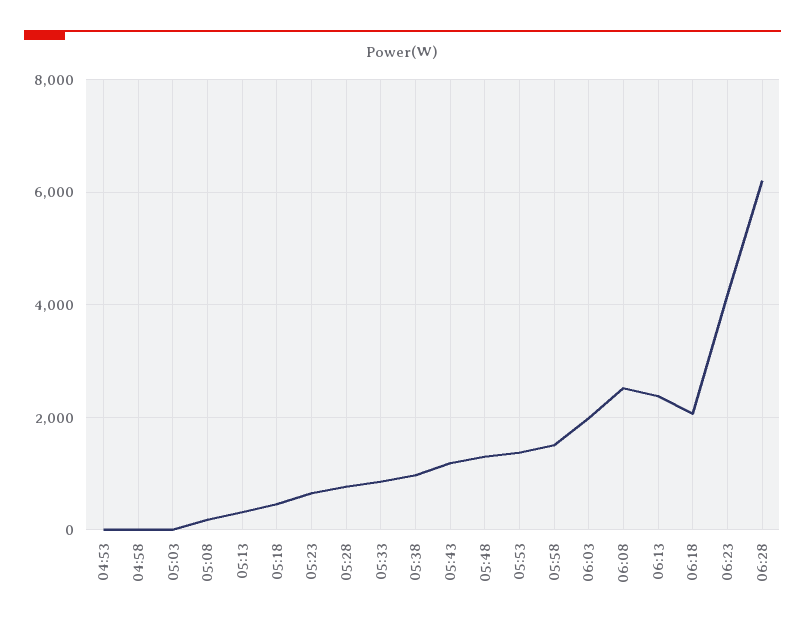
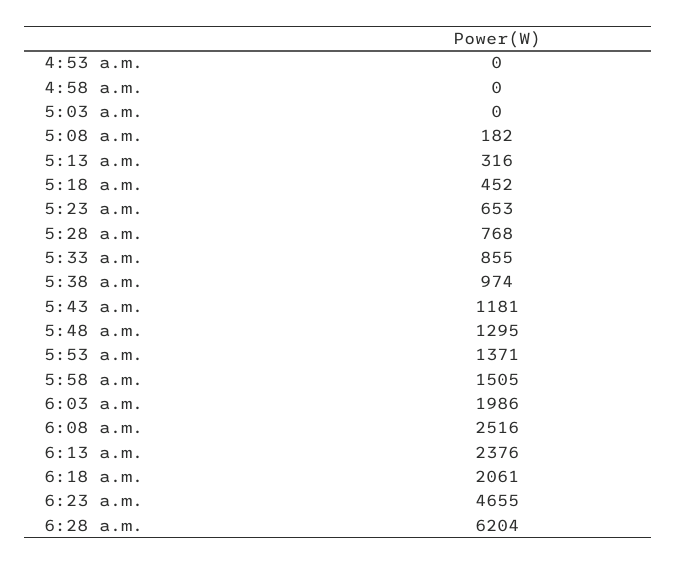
06:23: 4200 -> 4655

